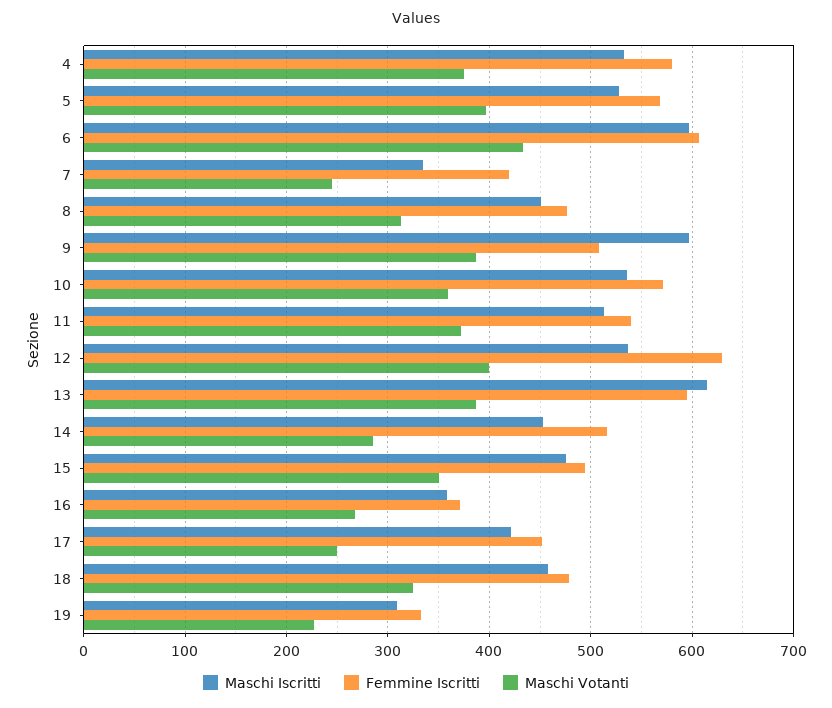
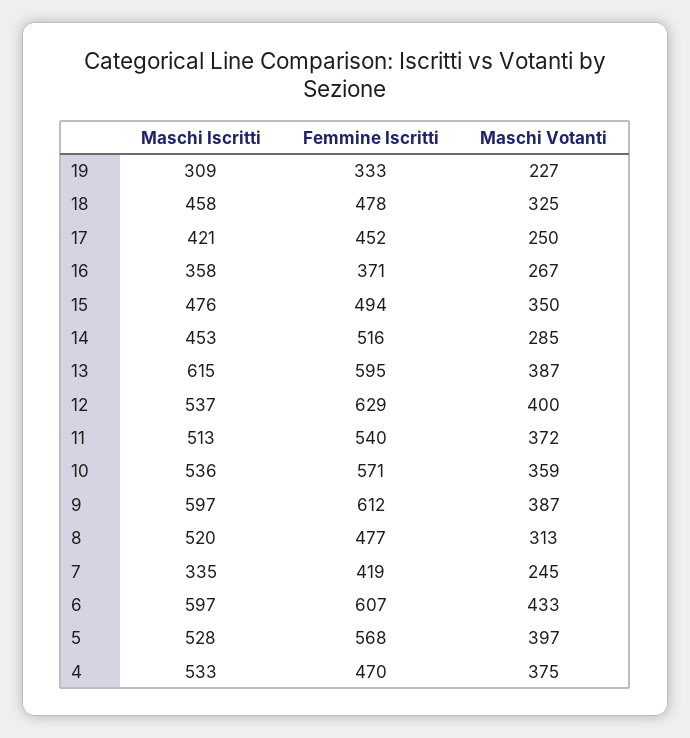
Femmine Iscritti, 4: 580 -> 470
Maschi Iscritti, 8: 450 -> 520
Femmine Iscritti, 9: 510 -> 612

